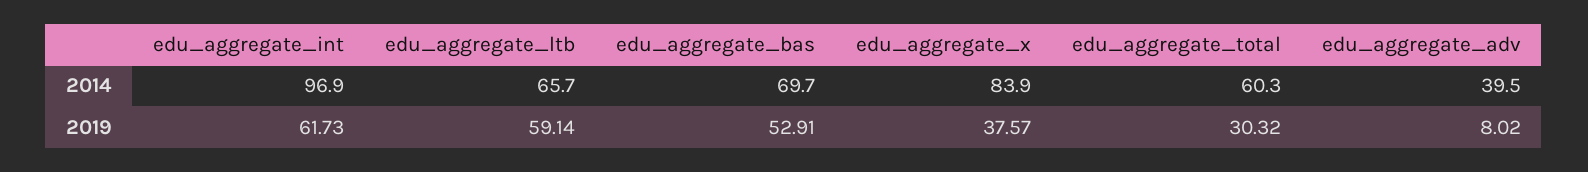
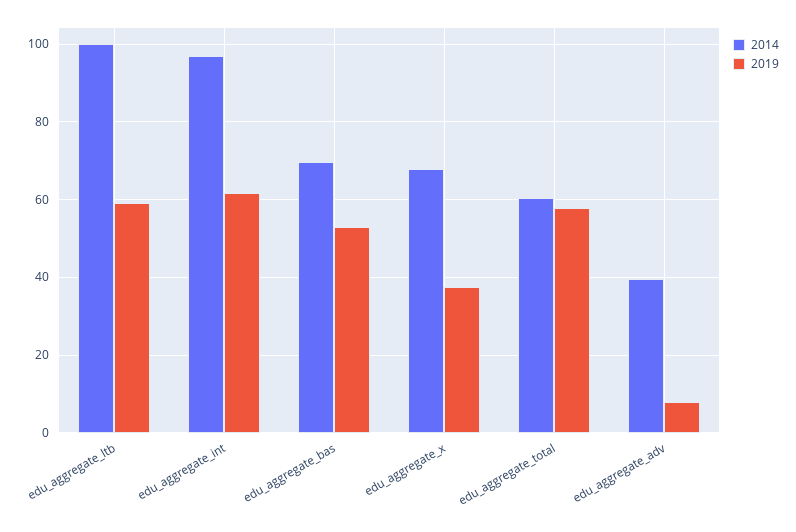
2014, edu_aggregate_ltb: 65.7 -> 100
2014, edu_aggregate_x: 83.9 -> 68
2019, edu_aggregate_total: 30.32 -> 58

